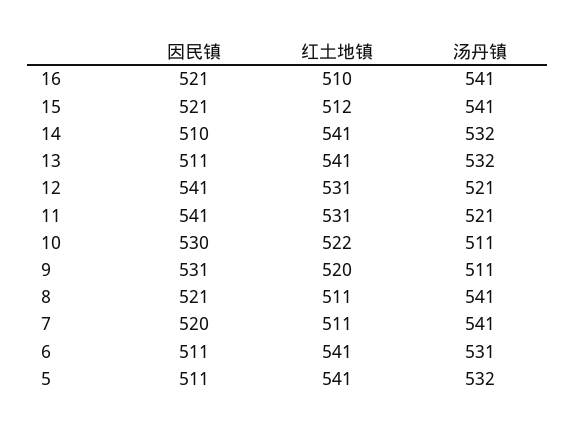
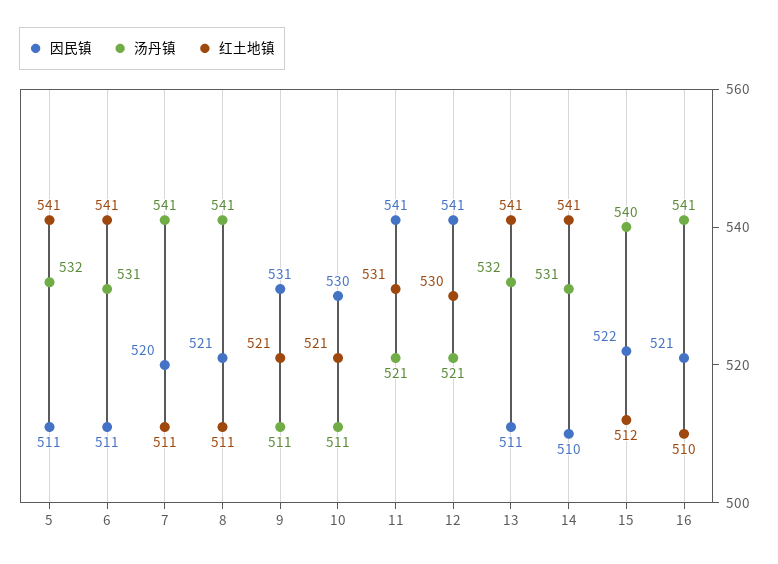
因民镇, 15: 521 -> 522
汤丹镇, 15: 541 -> 540
汤丹镇, 14: 532 -> 531
红土地镇, 12: 531 -> 530
红土地镇, 10: 522 -> 521
红土地镇, 9: 520 -> 521

